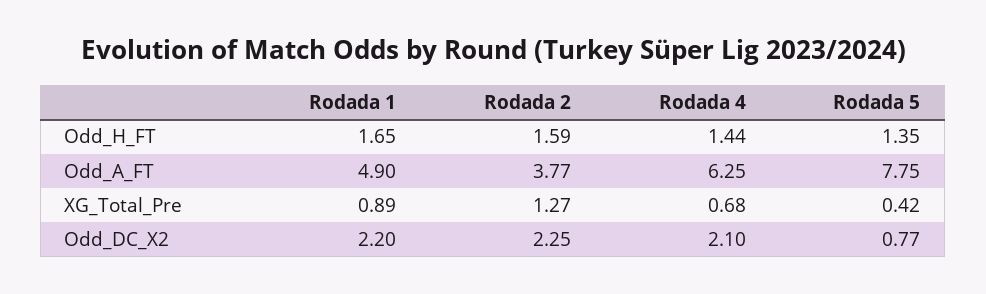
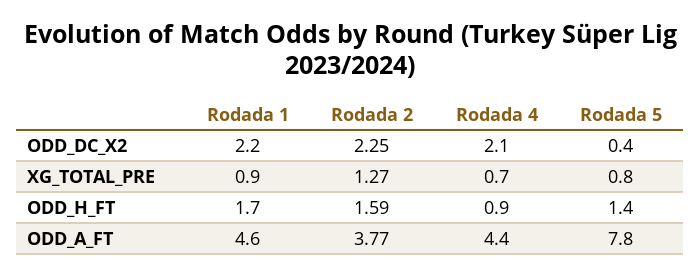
Rodada 4, Odd_H_FT: 1.44 -> 0.9
Rodada 1, Odd_A_FT: 4.9 -> 4.6
Rodada 4, Odd_A_FT: 6.25 -> 4.4
Rodada 5, XG_Total_Pre: 0.42 -> 0.8
Rodada 5, Odd_DC_X2: 0.77 -> 0.4

